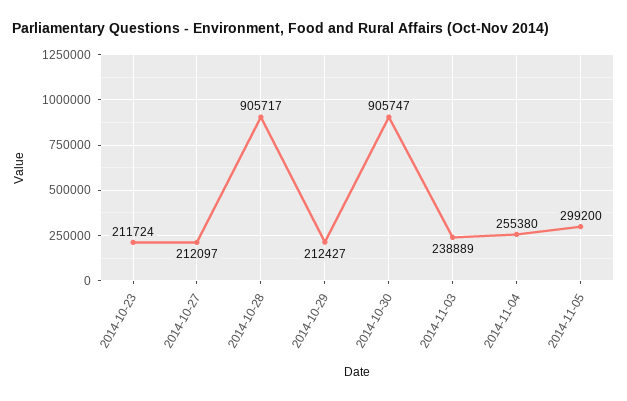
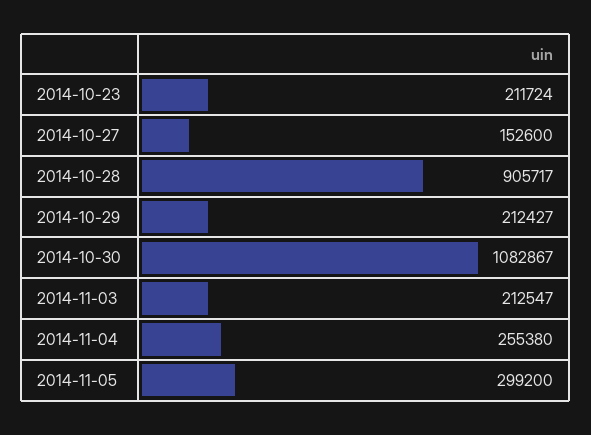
2014-10-27: 212097 -> 152600
2014-10-30: 905747 -> 1082867
2014-11-03: 238889 -> 212547

